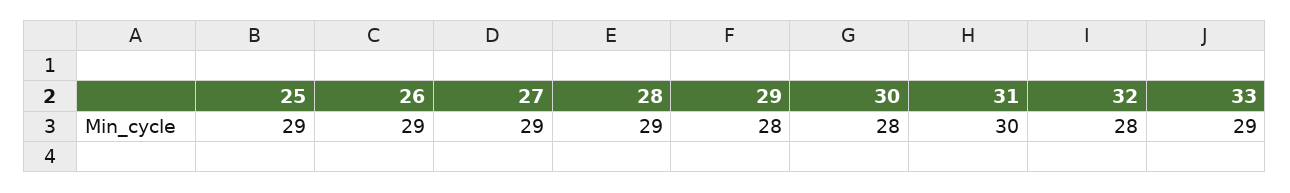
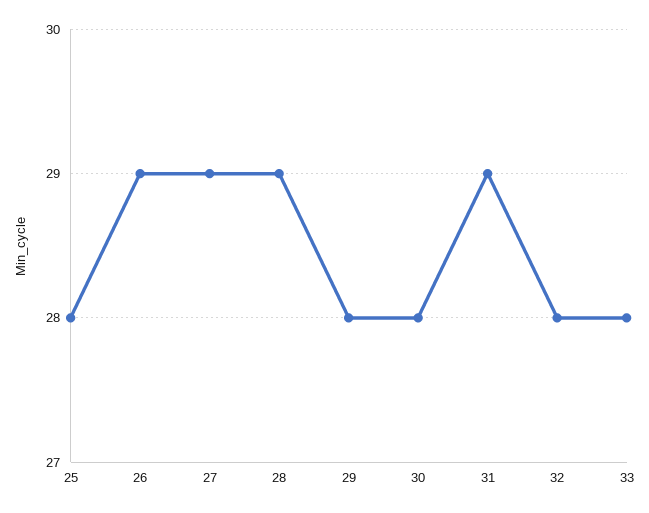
25: 29 -> 28
31: 30 -> 29
33: 29 -> 28

